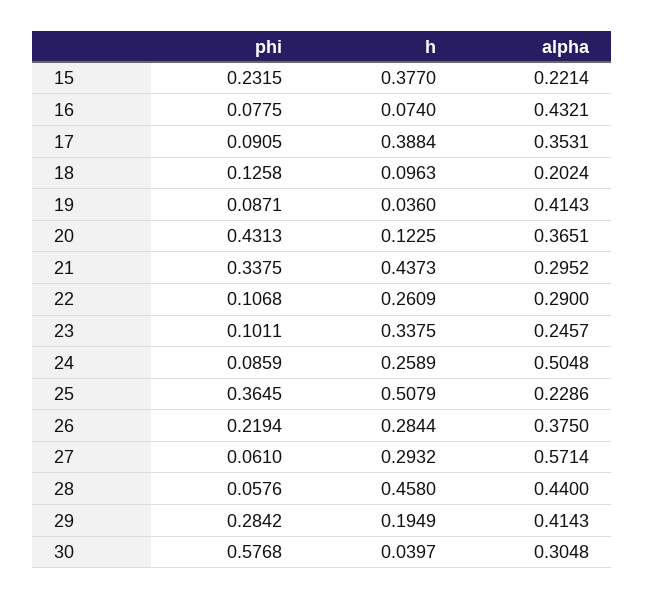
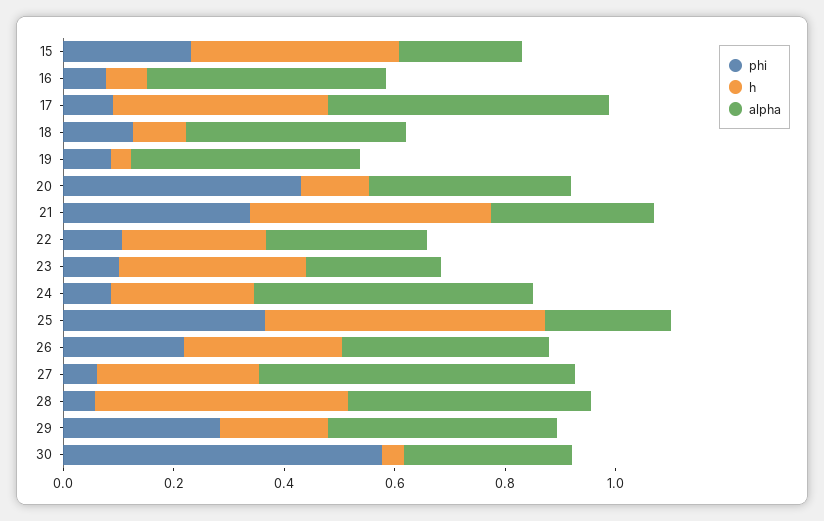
alpha, 17: 0.3531 -> 0.5
alpha, 18: 0.2024 -> 0.4

